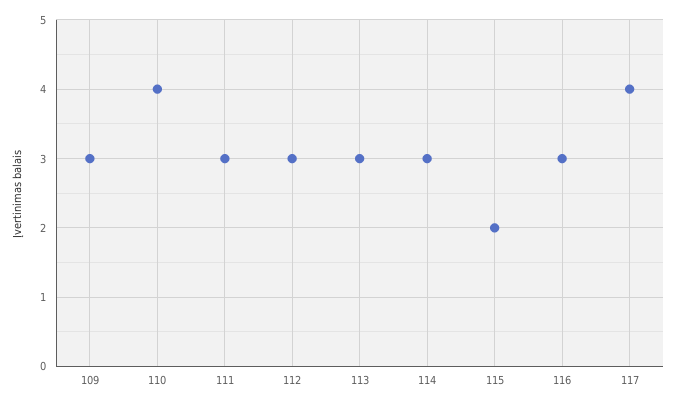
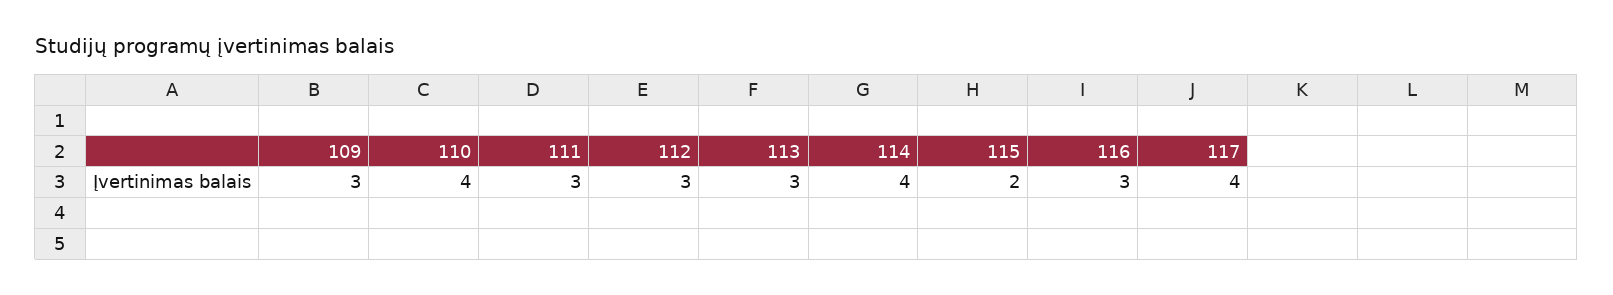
114: 3 -> 4

